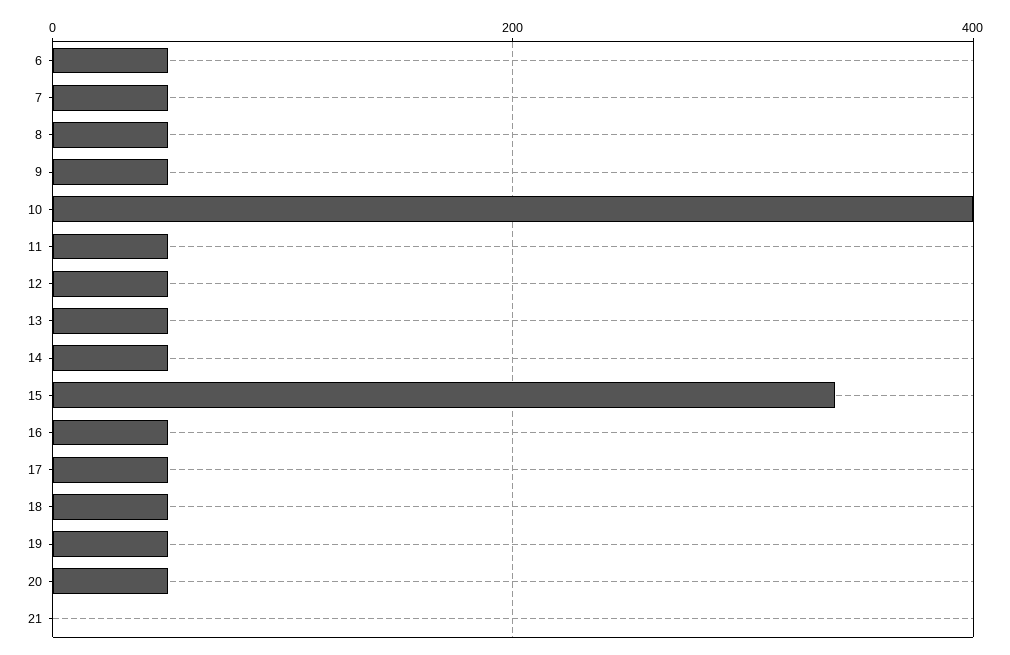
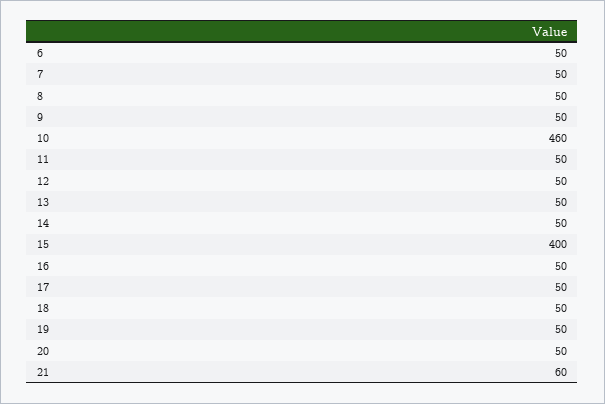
10: 400 -> 460
15: 340 -> 400
21: 0 -> 60

